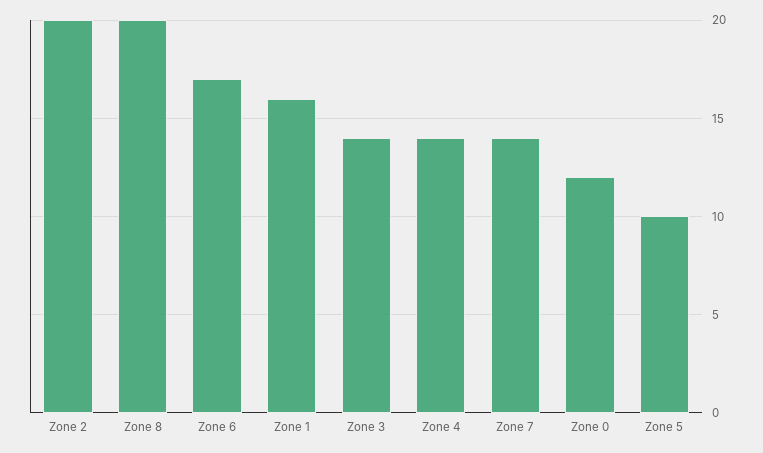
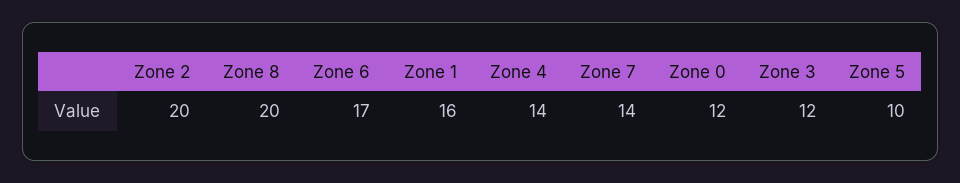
Zone 3: 14 -> 12

